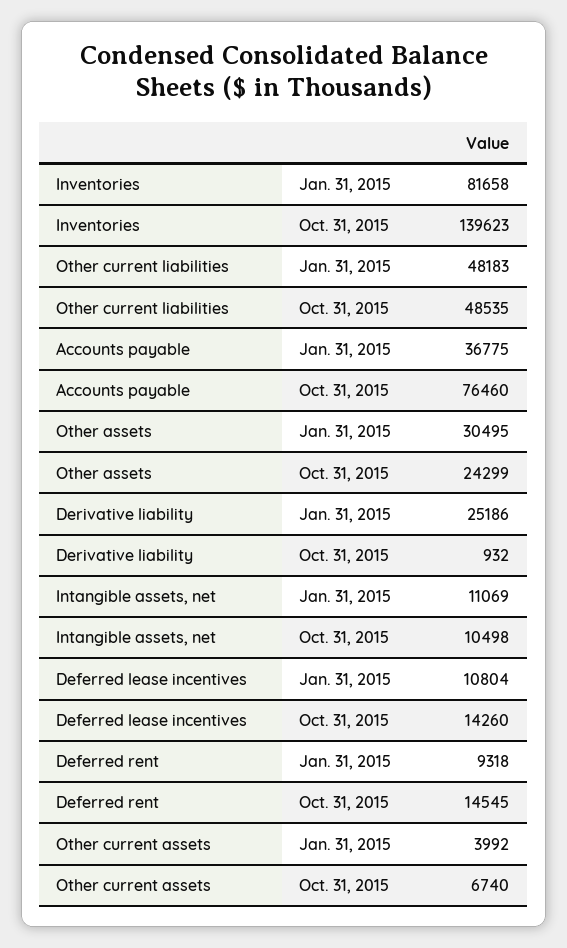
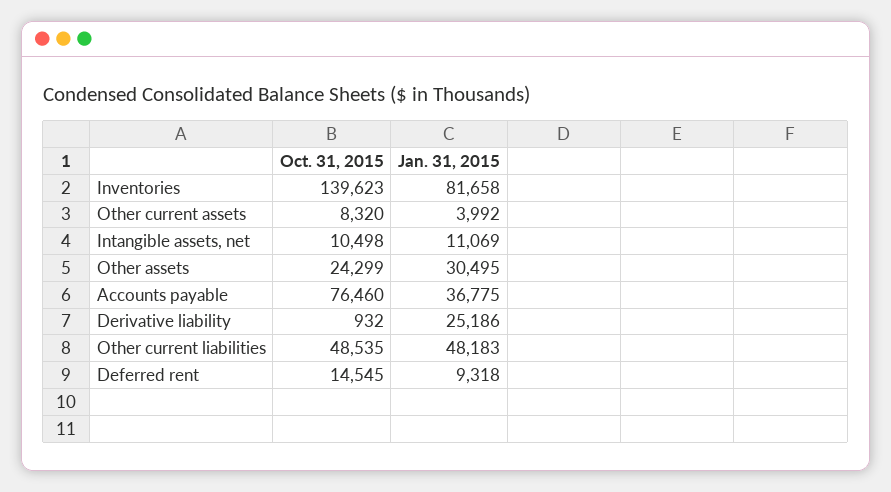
Deferred lease incentives, Jan. 31, 2015: 10804 -> none
Deferred lease incentives, Oct. 31, 2015: 14260 -> none
Other current assets, Oct. 31, 2015: 6740 -> 8320

